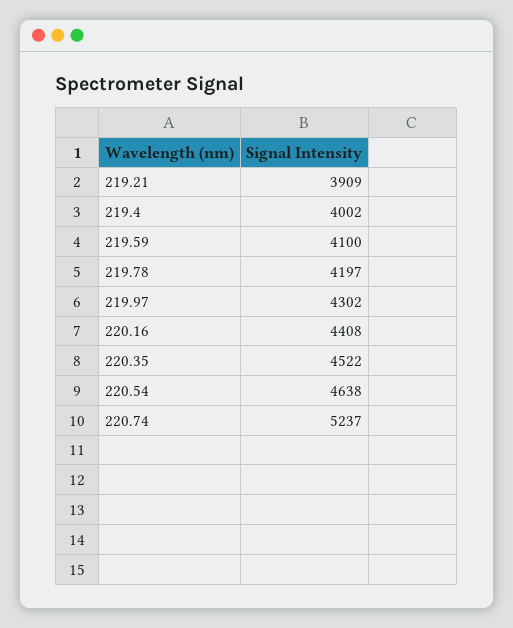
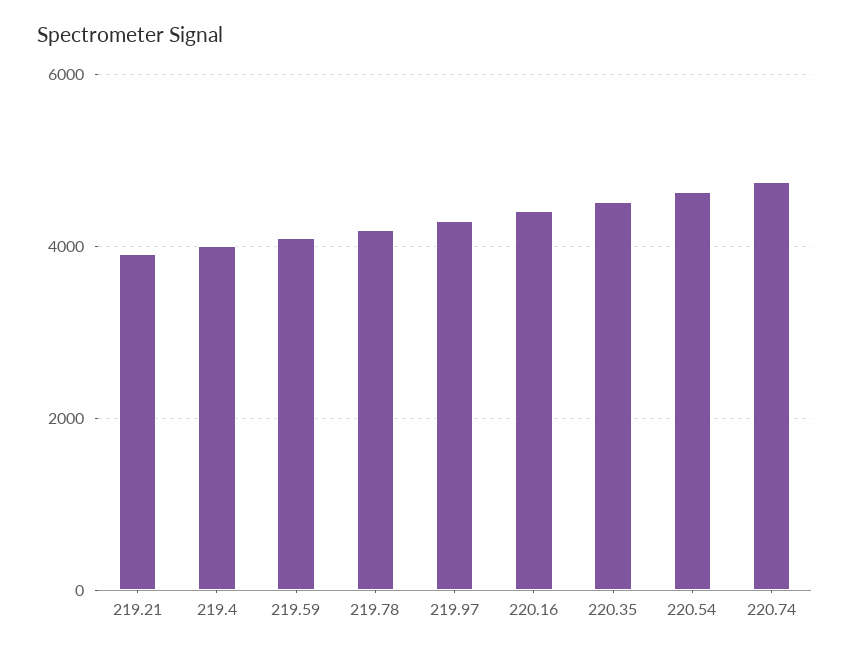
220.74: 5237 -> 4800

